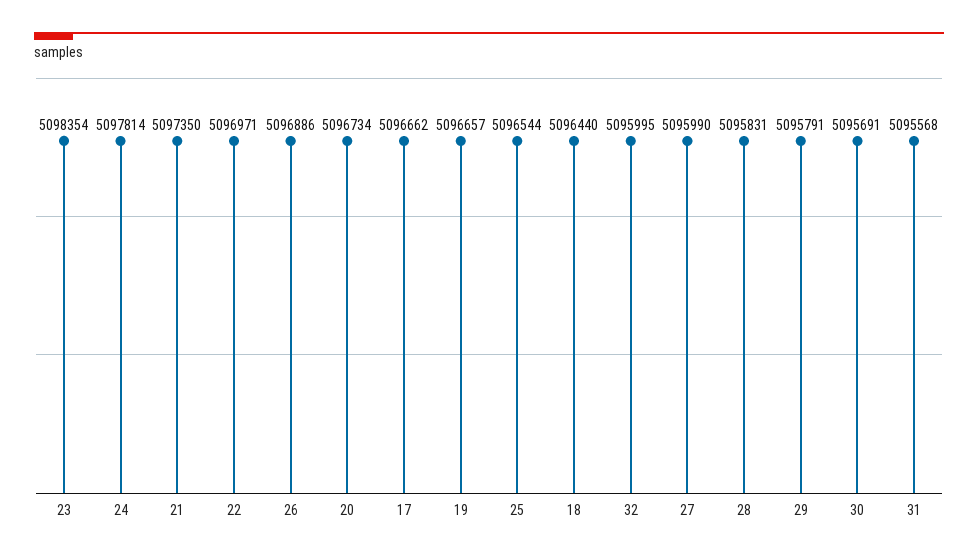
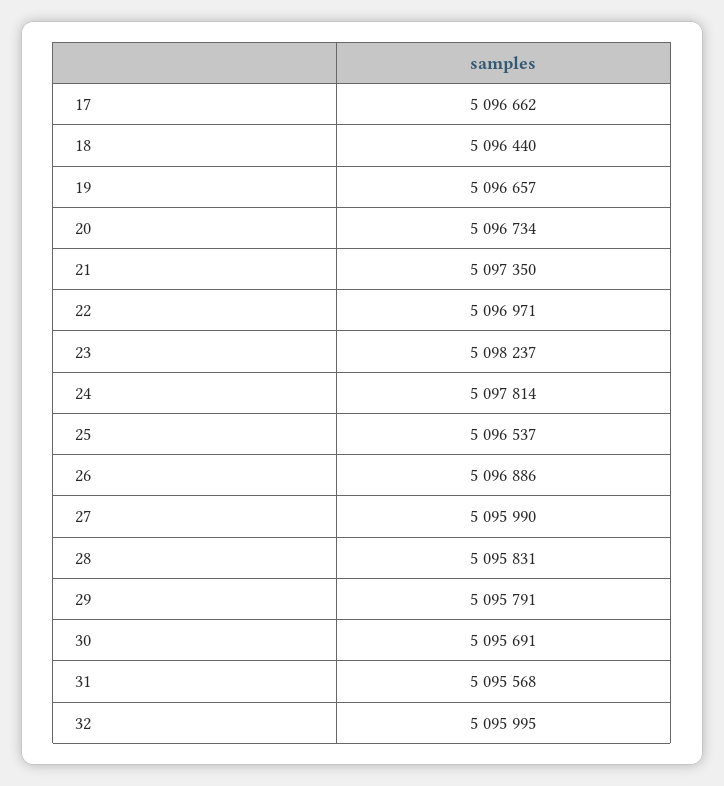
23: 5098354 -> 5098237
25: 5096544 -> 5096537

